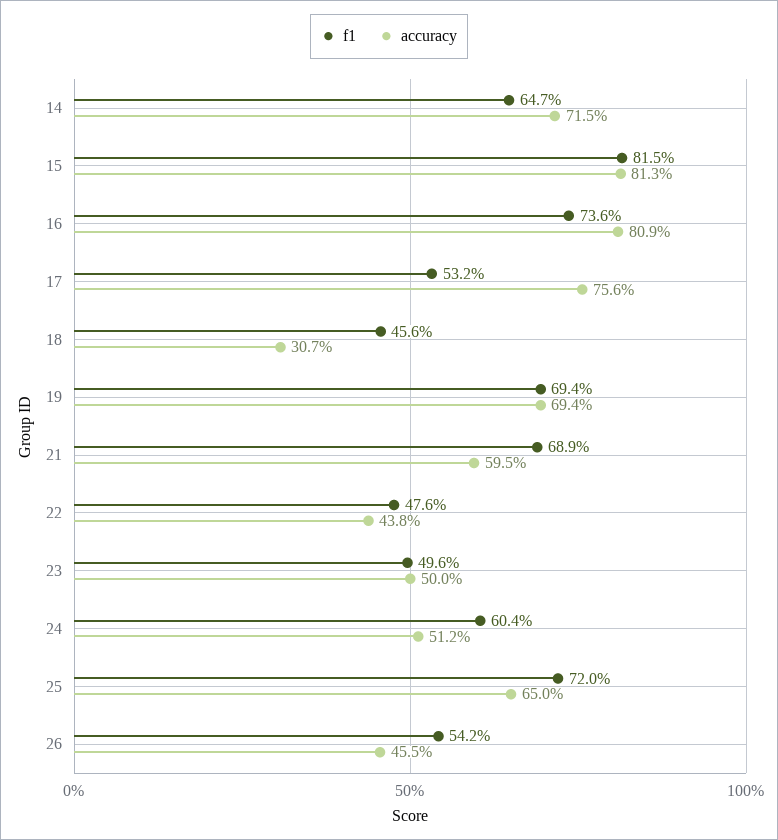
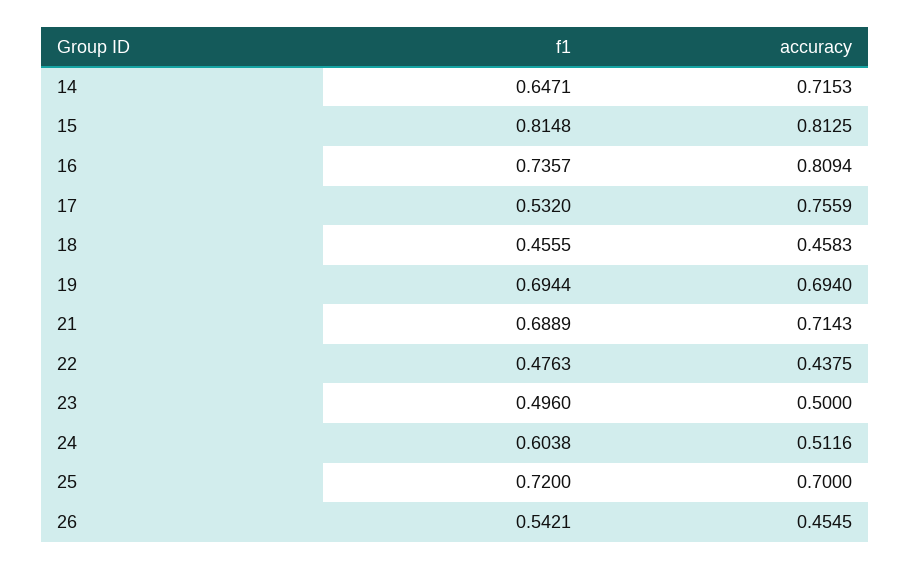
accuracy, 18: 0.307 -> 0.4583
accuracy, 21: 0.595 -> 0.7143
accuracy, 25: 0.65 -> 0.7

